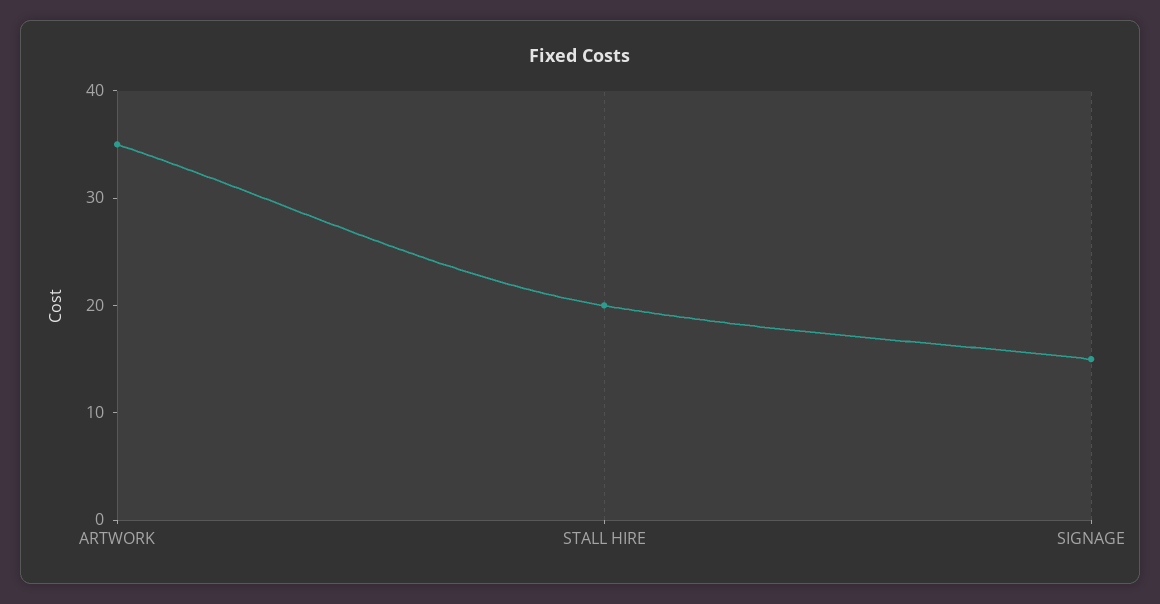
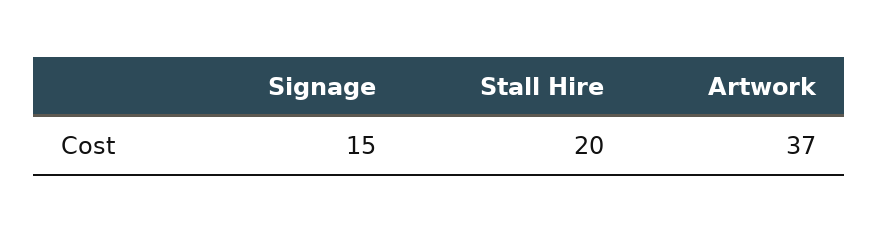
ARTWORK: 35 -> 37

